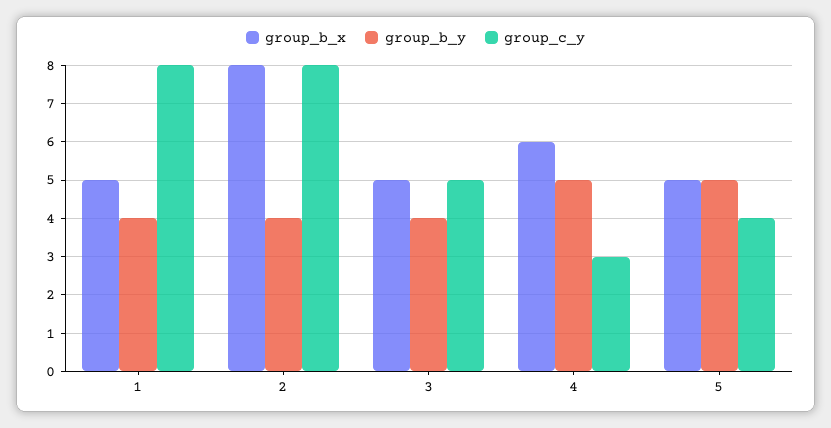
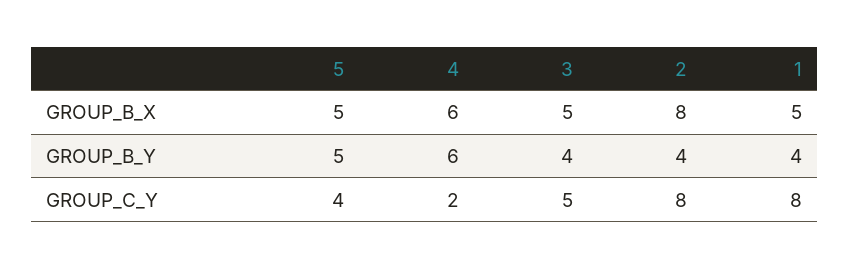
group_b_y, 4: 5 -> 6
group_c_y, 4: 3 -> 2

